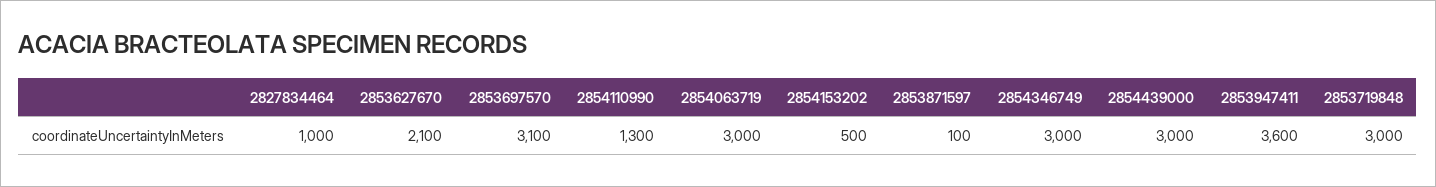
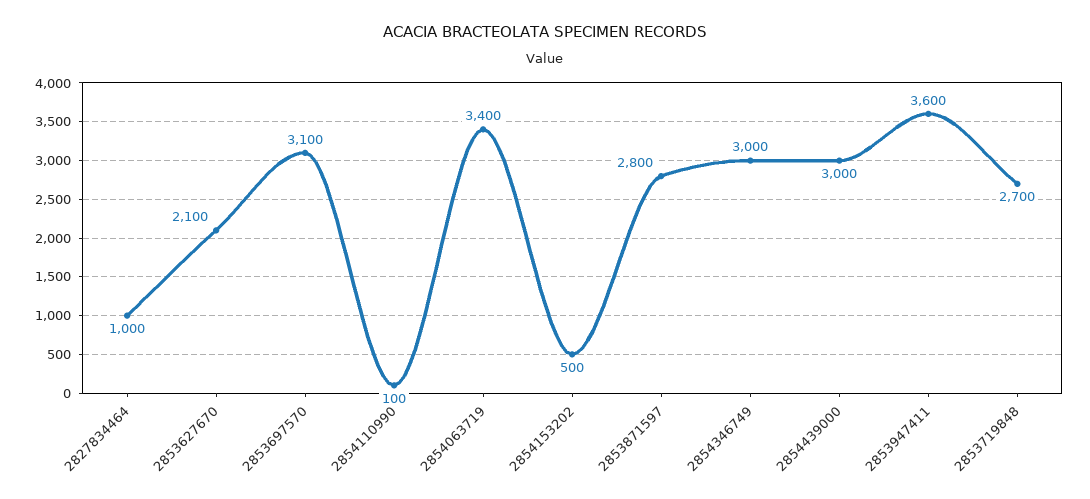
2854110990: 1300 -> 100
2854063719: 3000 -> 3400
2853871597: 100 -> 2800
2853719848: 3000 -> 2700

